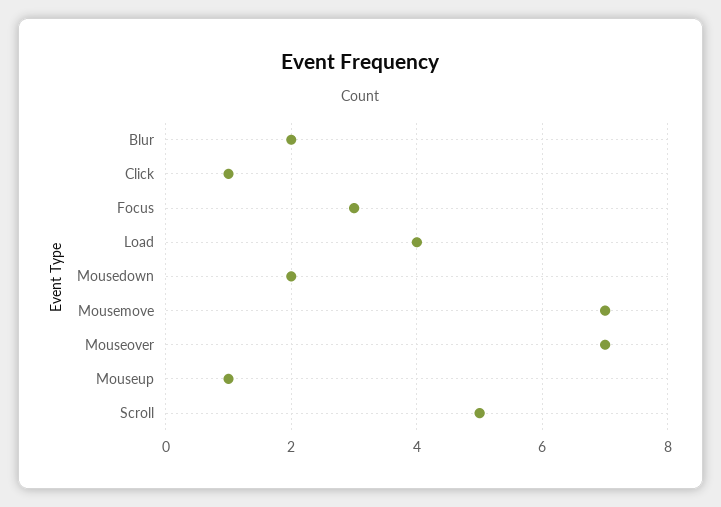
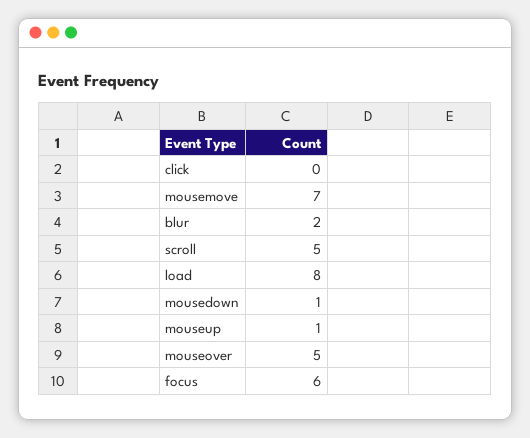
Click: 1 -> 0
Focus: 3 -> 6
Load: 4 -> 8
Mousedown: 2 -> 1
Mouseover: 7 -> 5

